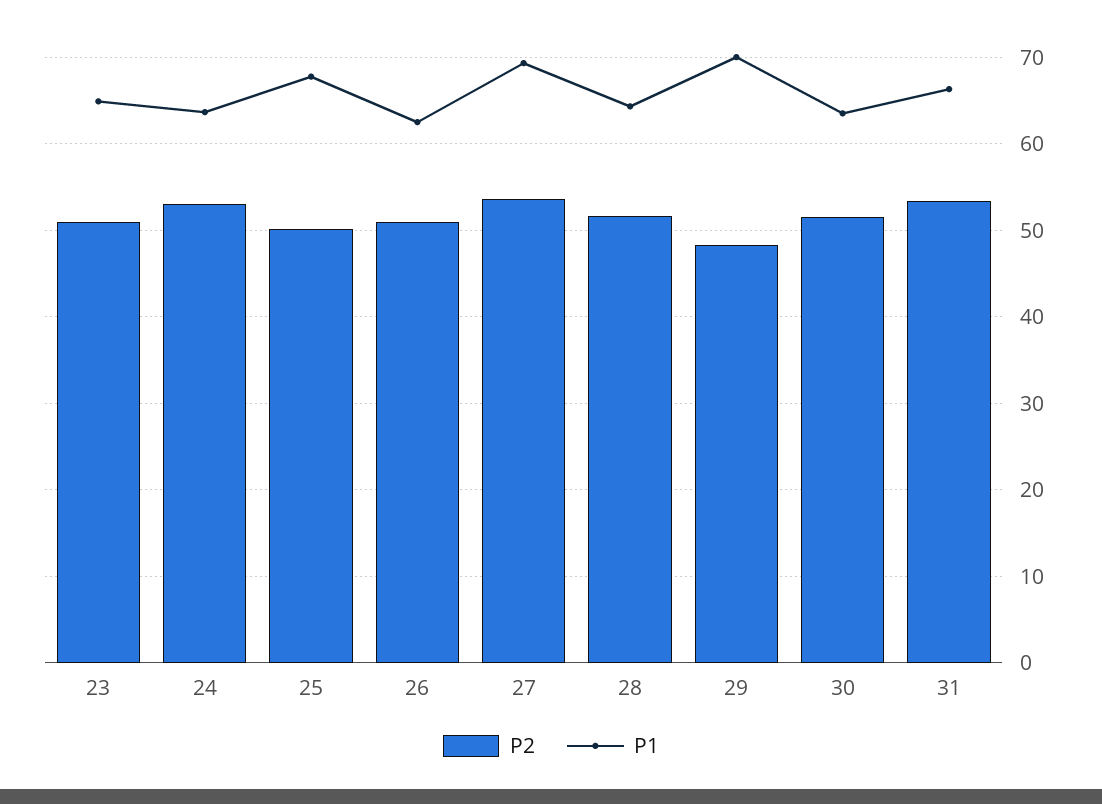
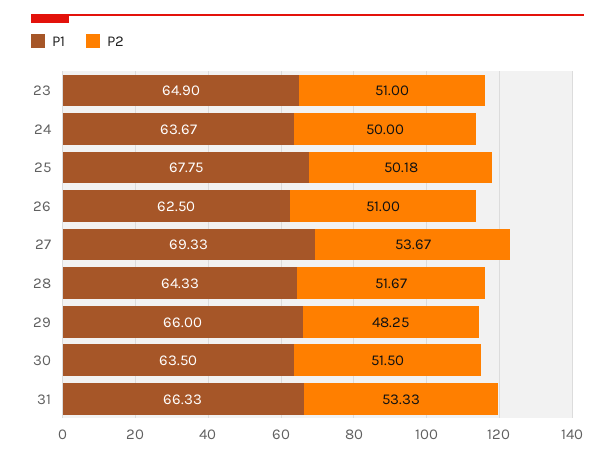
P2, 24: 53 -> 50
P1, 29: 70 -> 66

